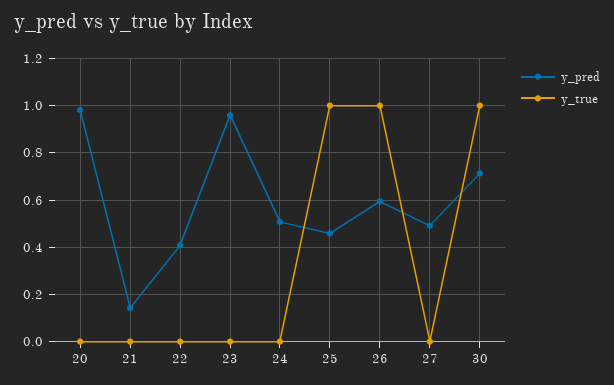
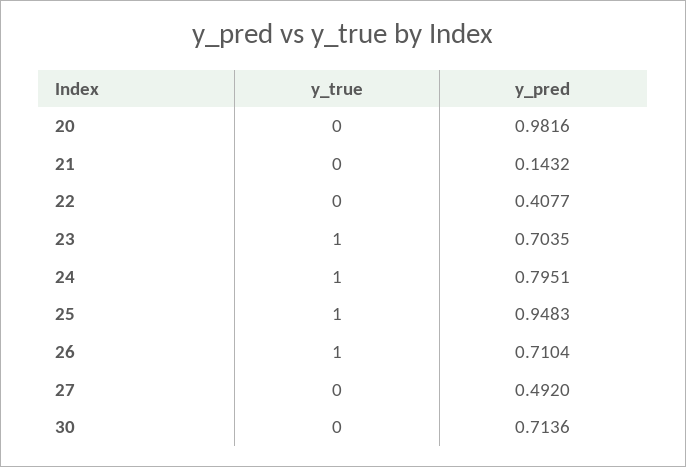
y_pred, 23: 0.95 -> 0.7035
y_true, 23: 0 -> 1
y_pred, 24: 0.5 -> 0.7951
y_true, 24: 0 -> 1
y_pred, 25: 0.45 -> 0.9483
y_pred, 26: 0.6 -> 0.7104
y_true, 30: 1 -> 0

